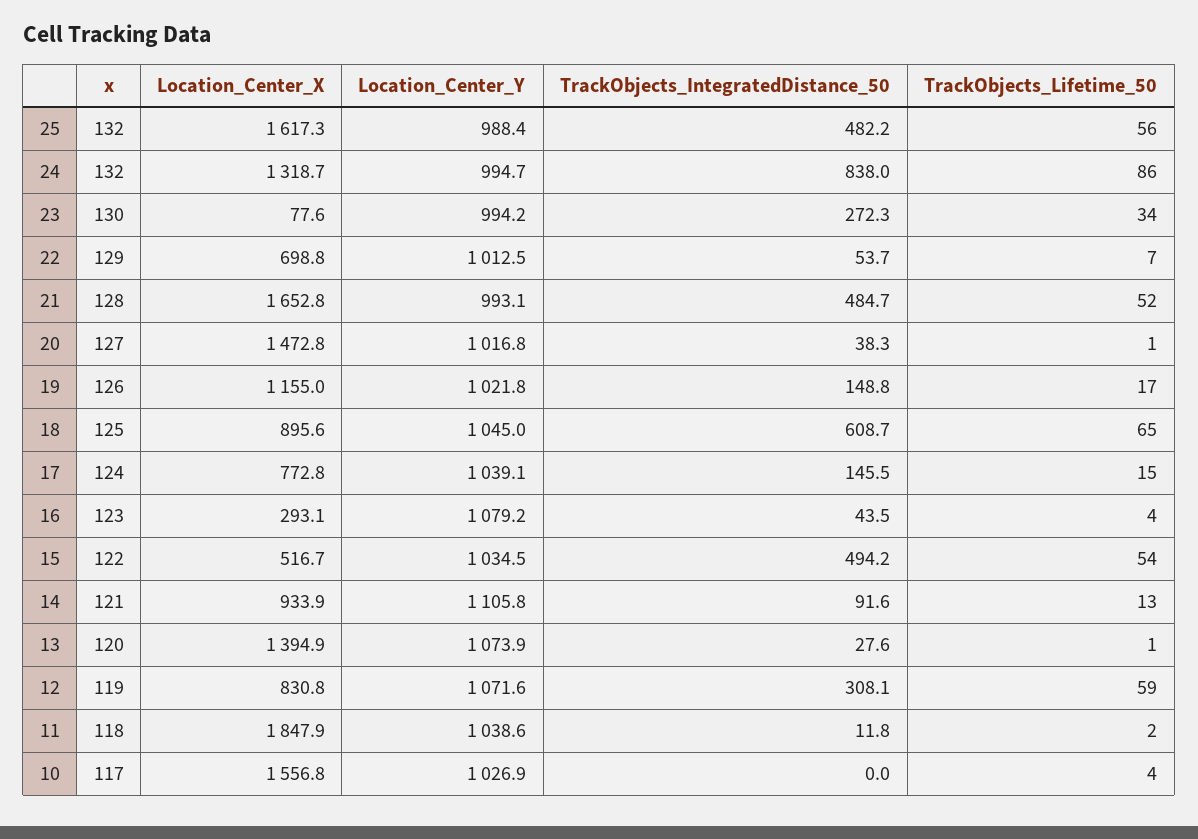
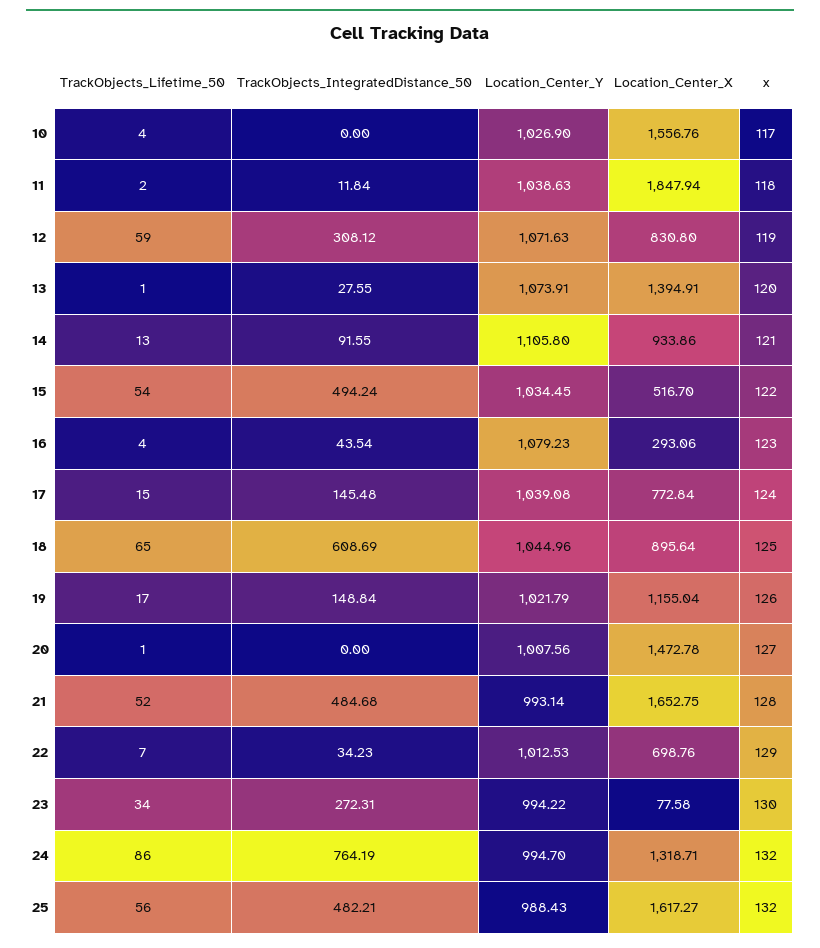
TrackObjects_IntegratedDistance_50, 24: 838 -> 764.19
TrackObjects_IntegratedDistance_50, 22: 53.7 -> 34.23
Location_Center_Y, 20: 1016.8 -> 1007.56
TrackObjects_IntegratedDistance_50, 20: 38.3 -> 0

